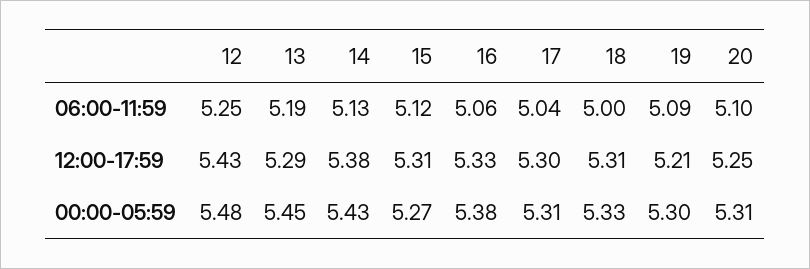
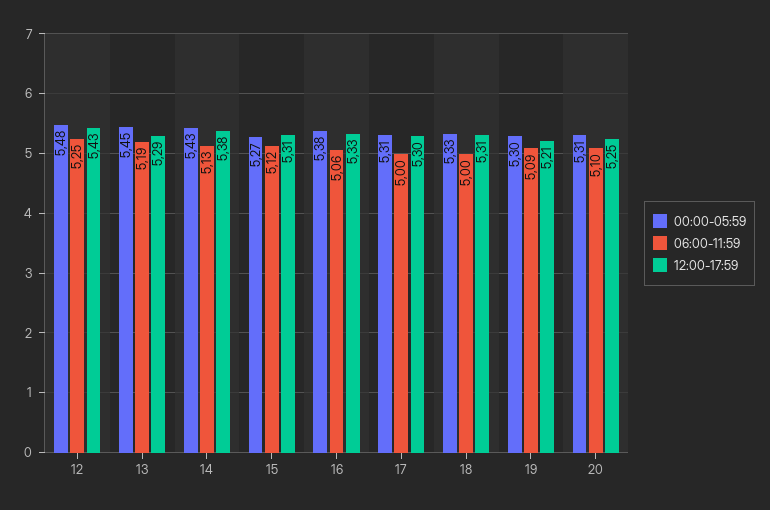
06:00-11:59, 17: 5.04 -> 5

